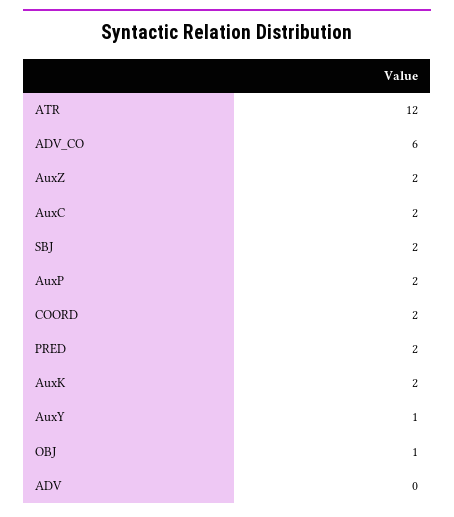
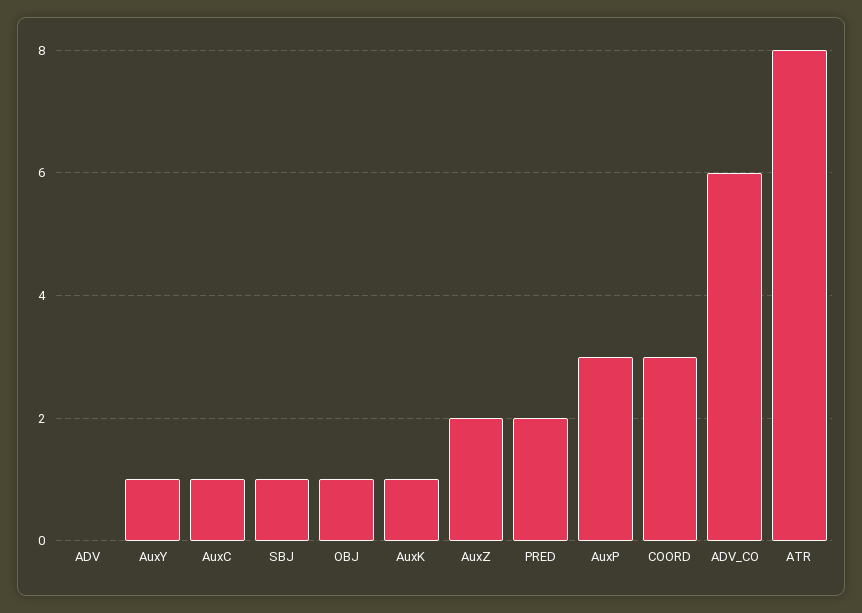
ATR: 12 -> 8
AuxC: 2 -> 1
SBJ: 2 -> 1
AuxP: 2 -> 3
COORD: 2 -> 3
AuxK: 2 -> 1

